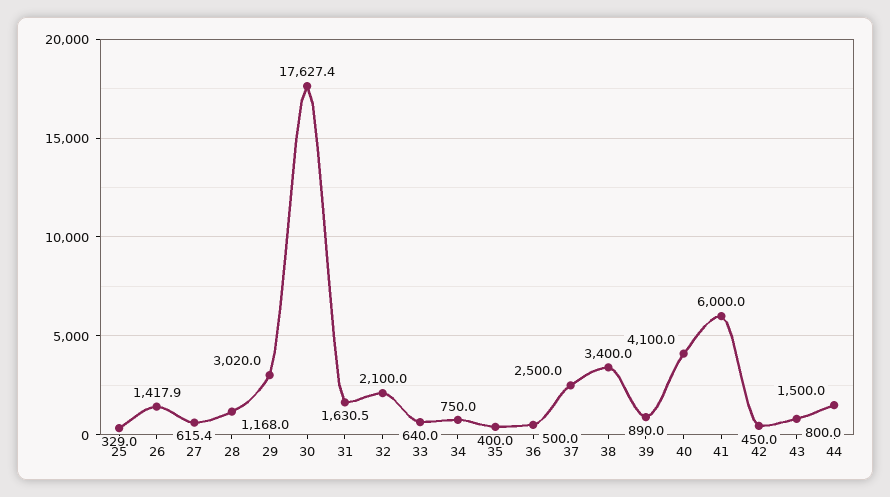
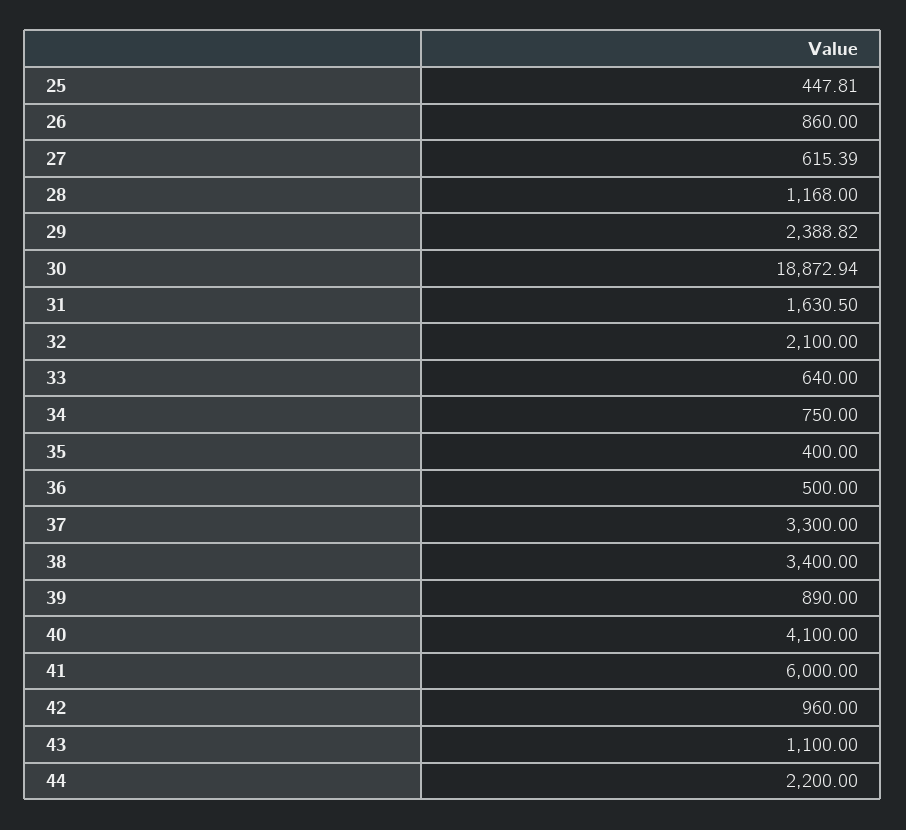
25: 329 -> 447.81
26: 1417.9 -> 860
29: 3020 -> 2388.82
30: 17627.4 -> 18872.94
37: 2500 -> 3300
42: 450 -> 960
43: 800 -> 1100
44: 1500 -> 2200

